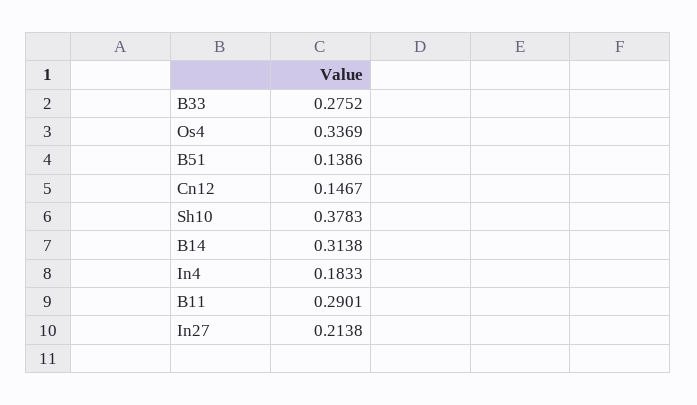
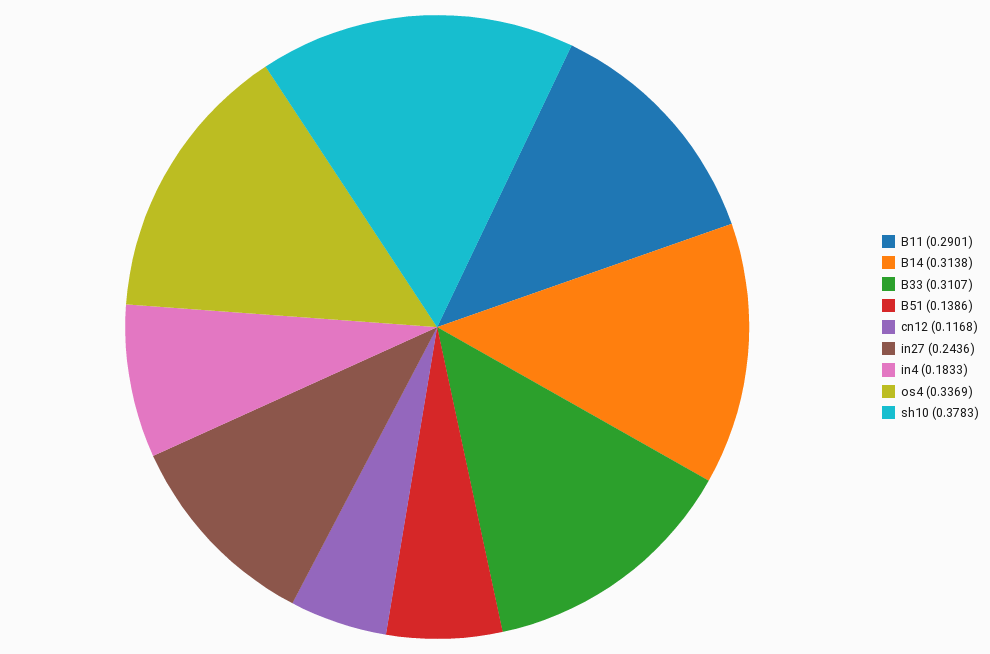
B33: 0.2752 -> 0.3107
Cn12: 0.1467 -> 0.1168
In27: 0.2138 -> 0.2436

